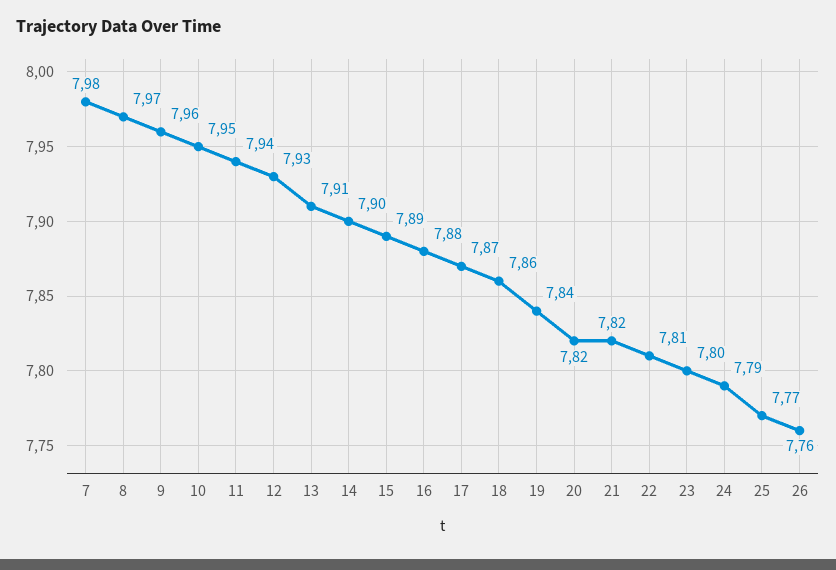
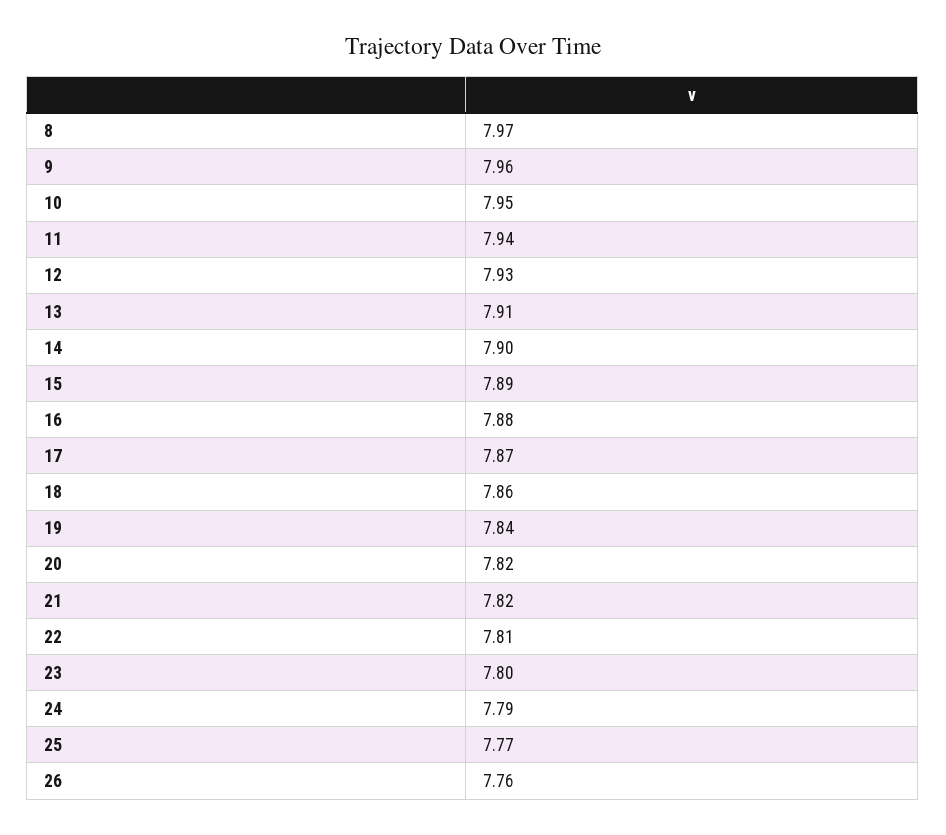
7: 7.98 -> none

